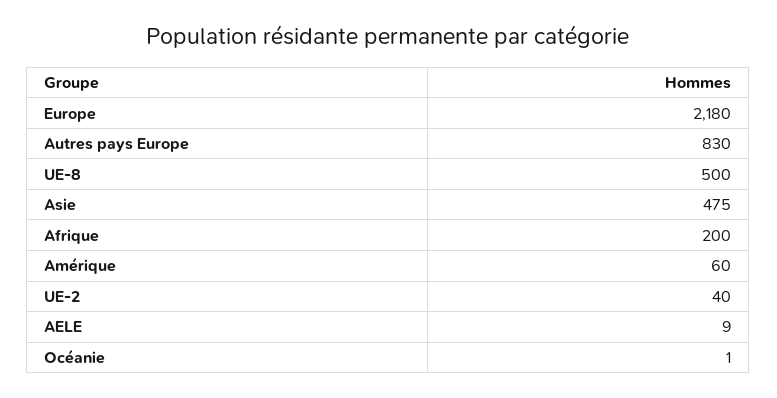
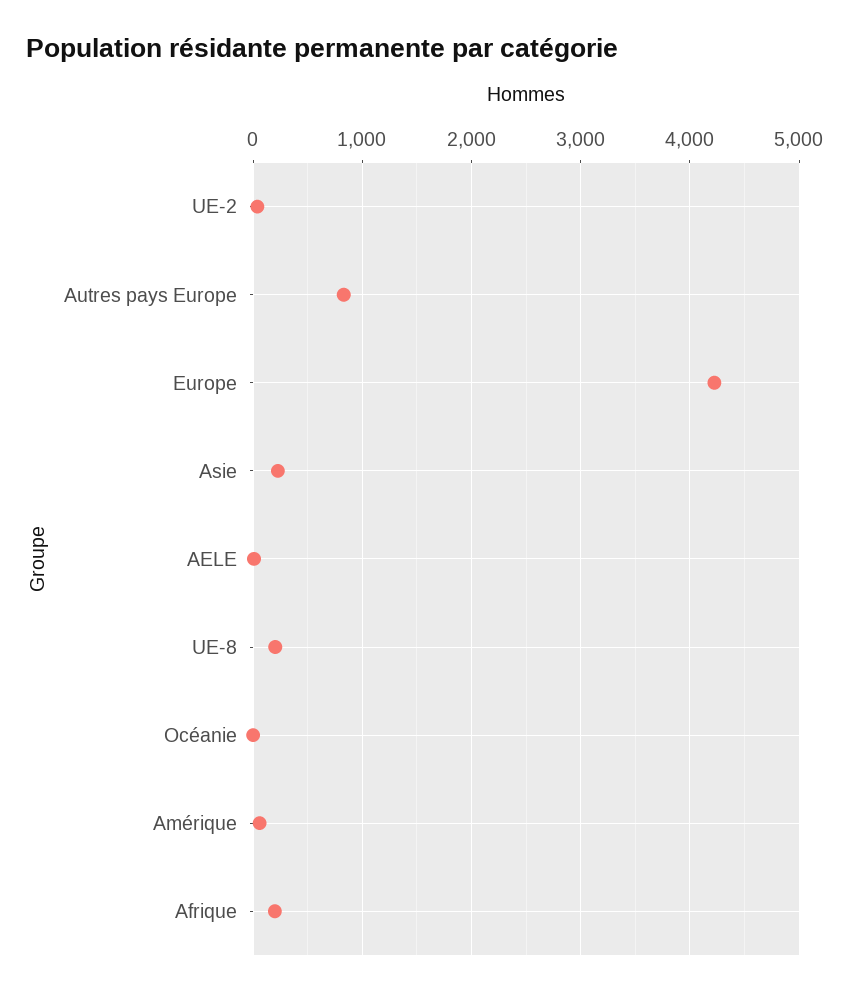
Europe: 2180 -> 4200
UE-8: 500 -> 200
Asie: 475 -> 200

